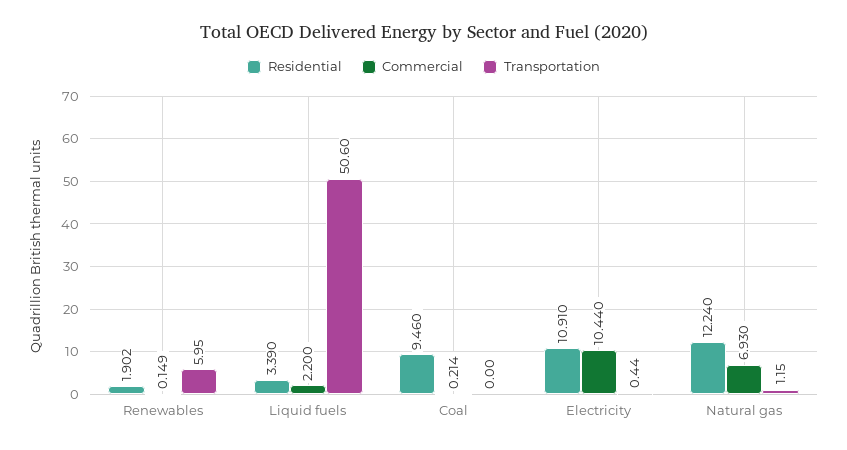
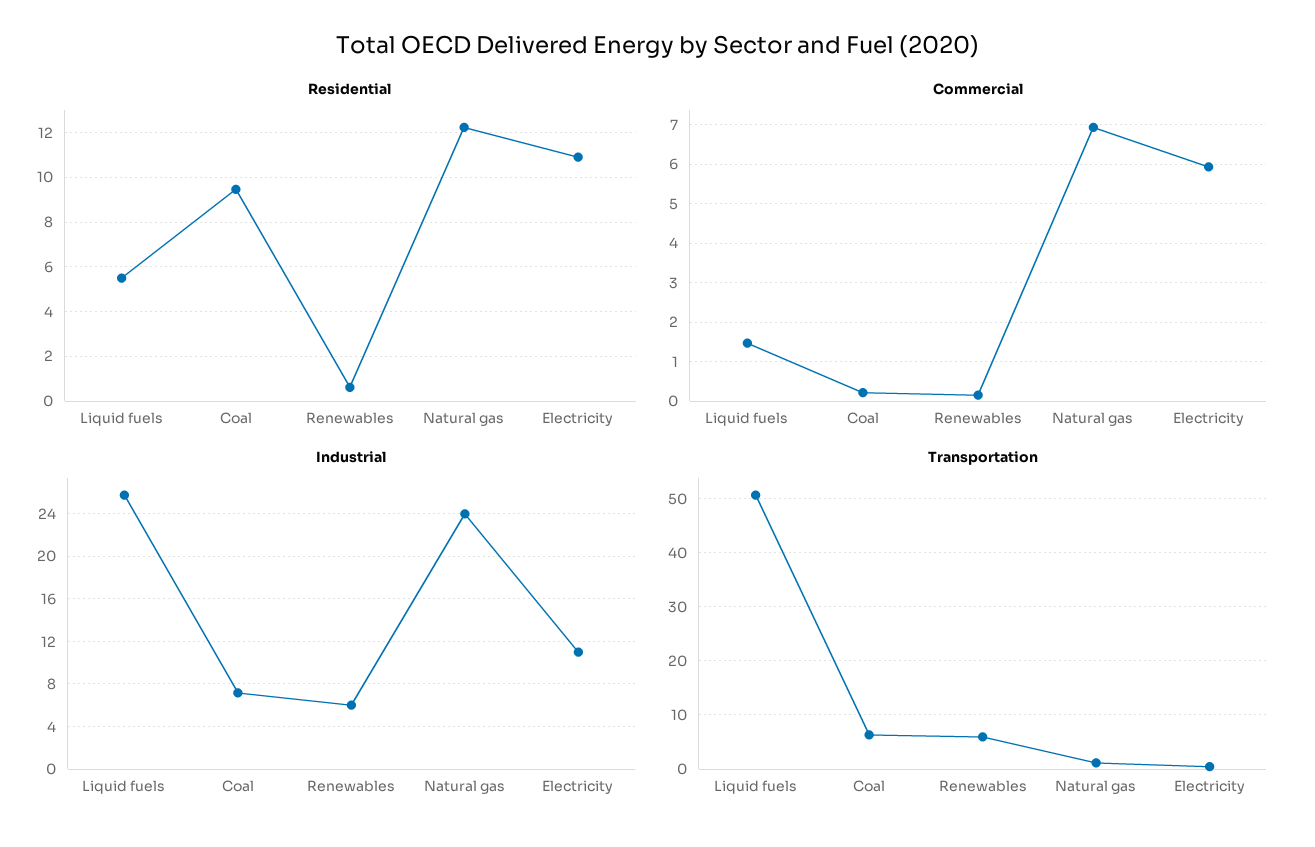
Residential, Renewables: 1.902 -> 0.5
Residential, Liquid fuels: 3.39 -> 5.5
Commercial, Liquid fuels: 2.2 -> 1.4
Transportation, Coal: 0 -> 6
Commercial, Electricity: 10.44 -> 6
Industrial, Liquid fuels: none -> 26
Industrial, Coal: none -> 7
Industrial, Renewables: none -> 6
Industrial, Natural gas: none -> 24
Industrial, Electricity: none -> 11

